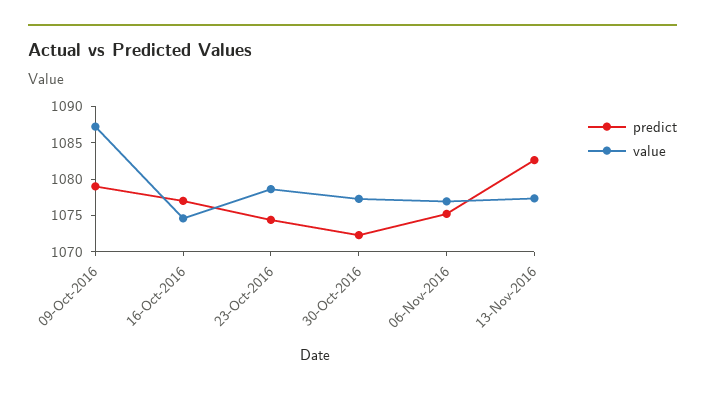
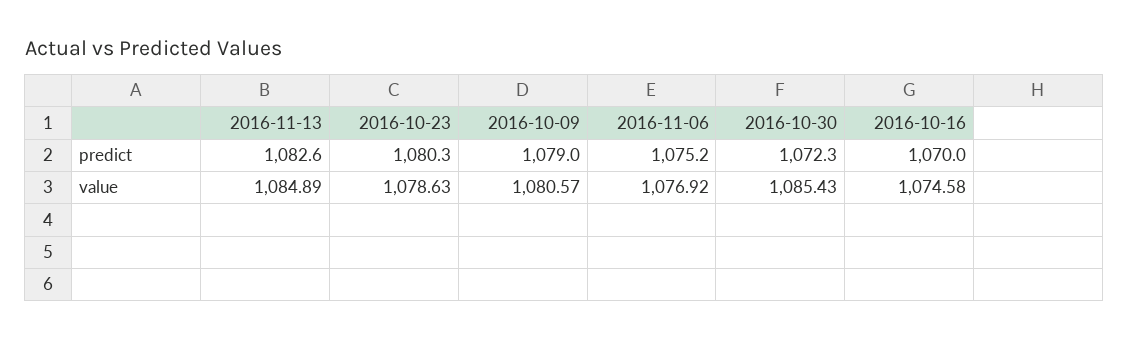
value, 09-Oct-2016: 1087.5 -> 1080.57
predict, 16-Oct-2016: 1077.5 -> 1070
predict, 23-Oct-2016: 1075 -> 1080.3
value, 30-Oct-2016: 1077.5 -> 1085.43
value, 13-Nov-2016: 1077.5 -> 1084.89

